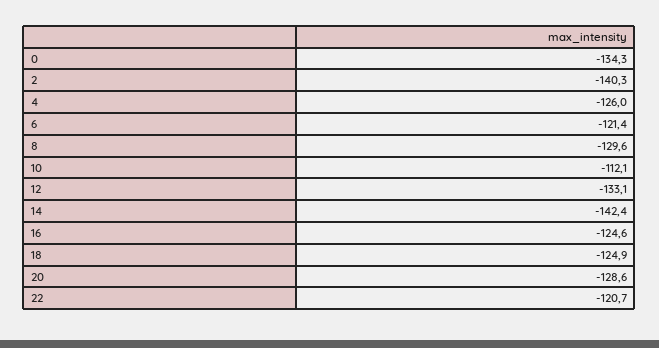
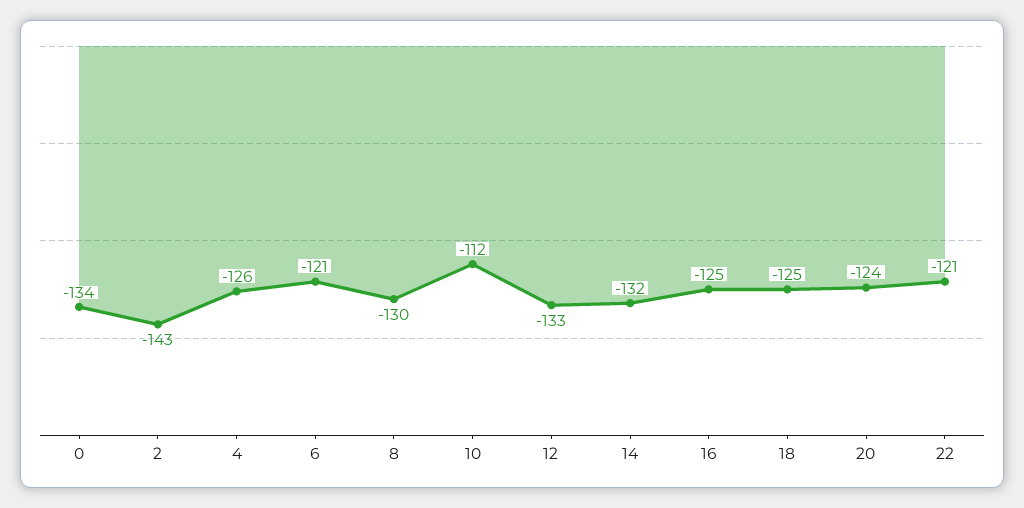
2: -140.3 -> -143
14: -142.4 -> -132
20: -128.6 -> -124

